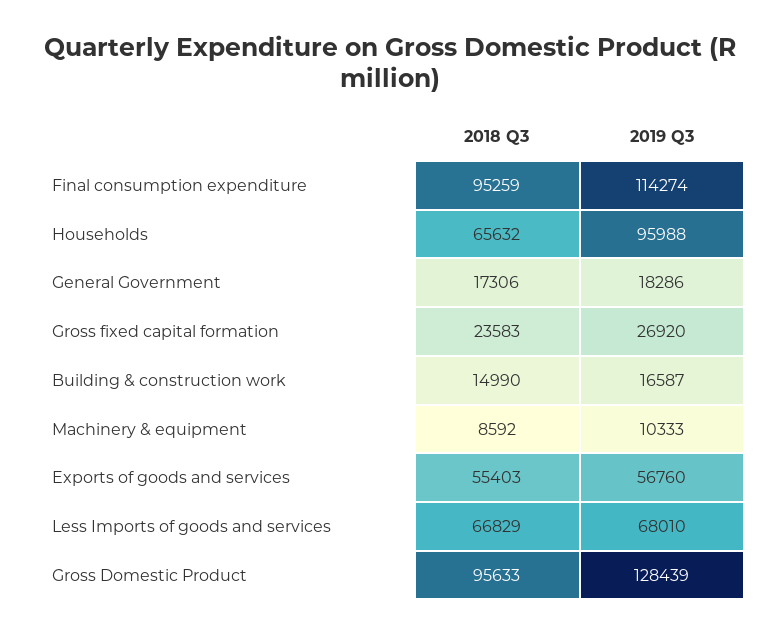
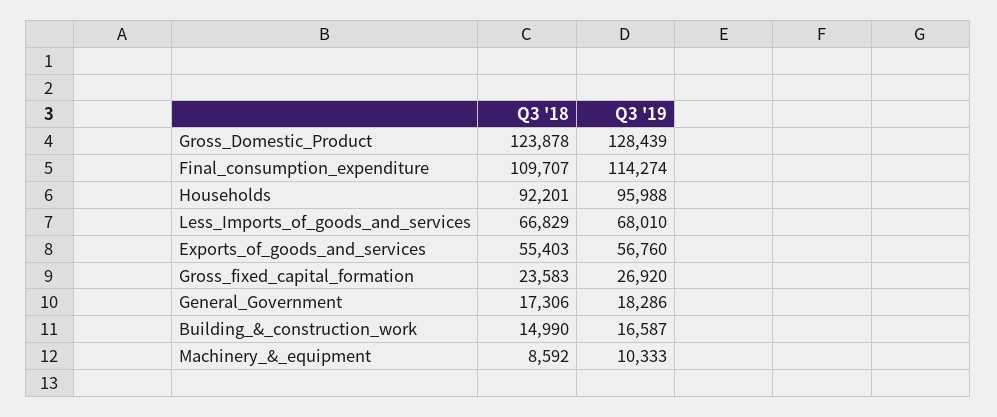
2018 Q3, Final consumption expenditure: 95259 -> 109707
2018 Q3, Households: 65632 -> 92201
2018 Q3, Gross Domestic Product: 95633 -> 123878

